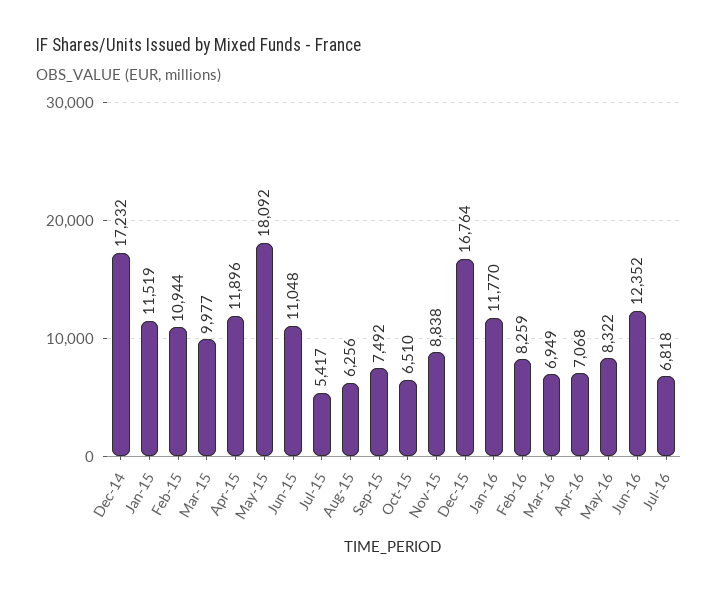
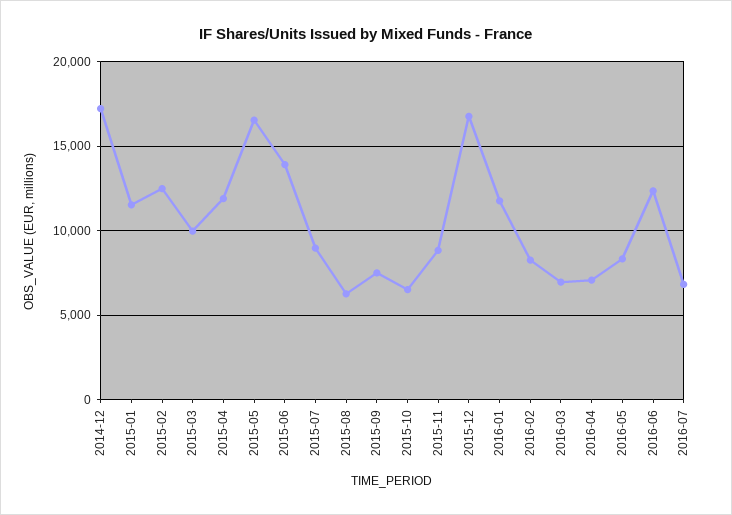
Feb-15: 10944 -> 12500
May-15: 18092 -> 16500
Jun-15: 11048 -> 14000
Jul-15: 5417 -> 9000

